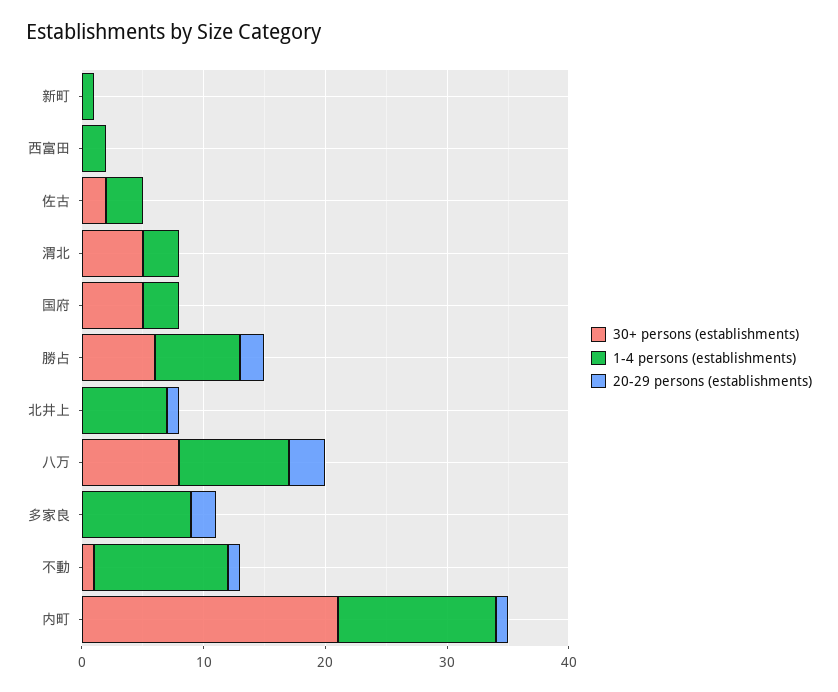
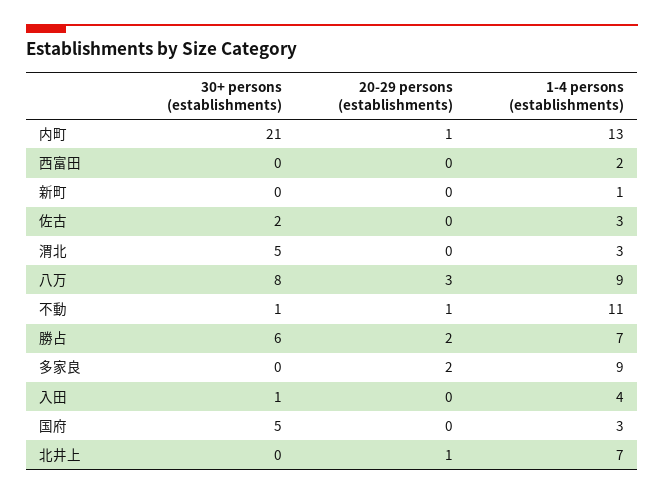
30+ persons (establishments), 入田: none -> 1
20-29 persons (establishments), 入田: none -> 0
1-4 persons (establishments), 入田: none -> 4

